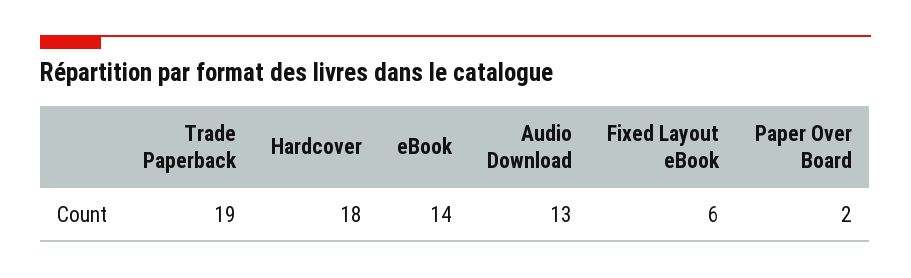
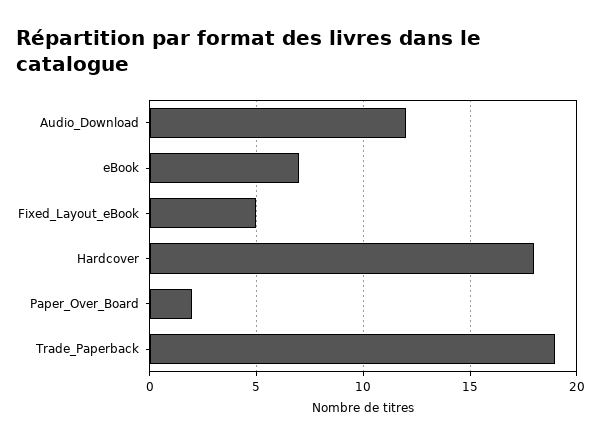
eBook: 14 -> 7
Audio Download: 13 -> 12
Fixed Layout eBook: 6 -> 5

